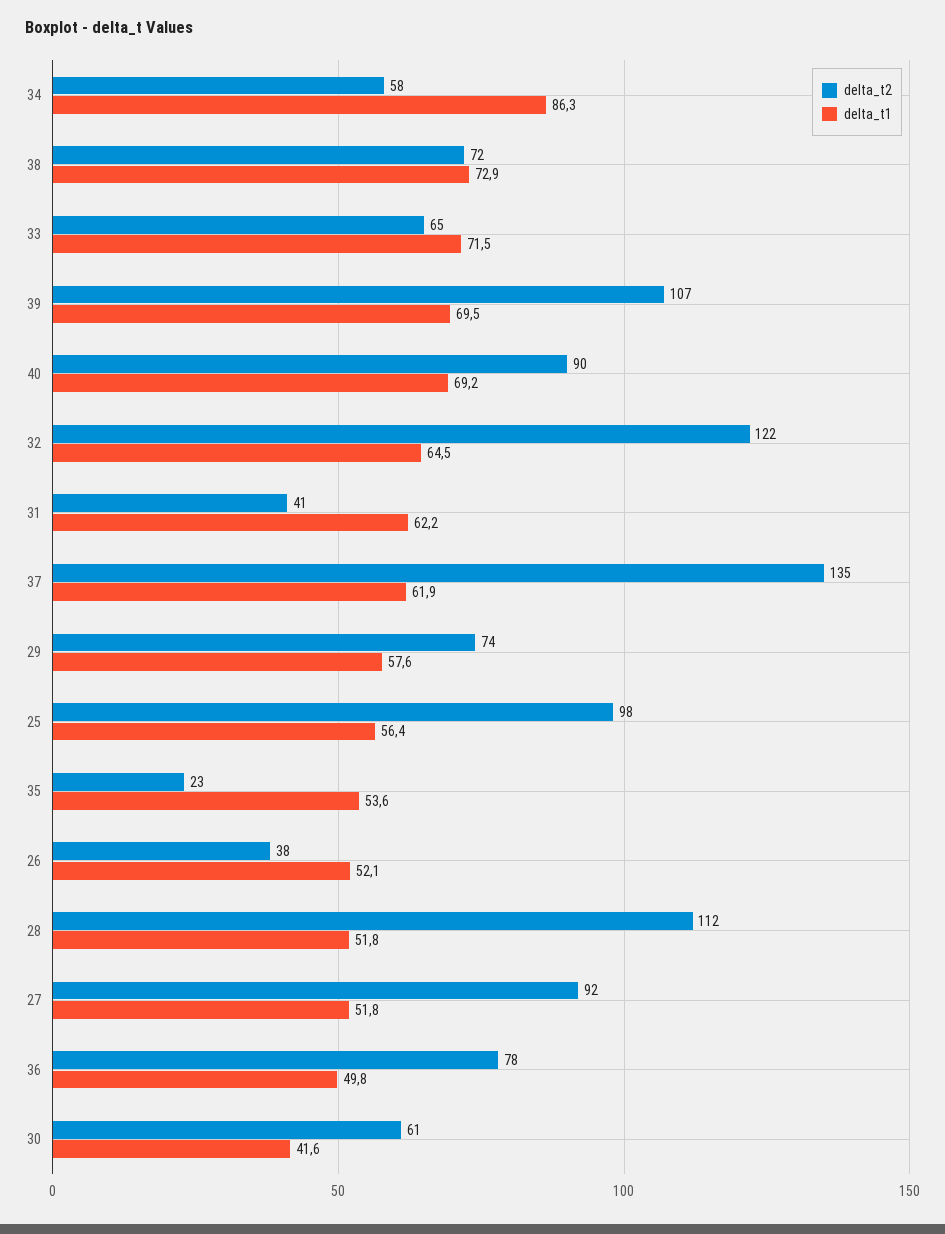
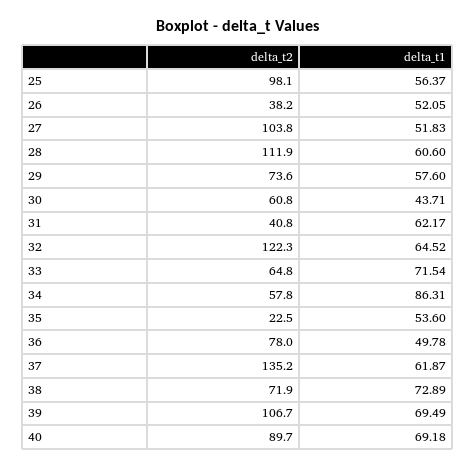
delta_t1, 28: 51.8 -> 60.6
delta_t2, 27: 92 -> 103.8
delta_t1, 30: 41.6 -> 43.71

